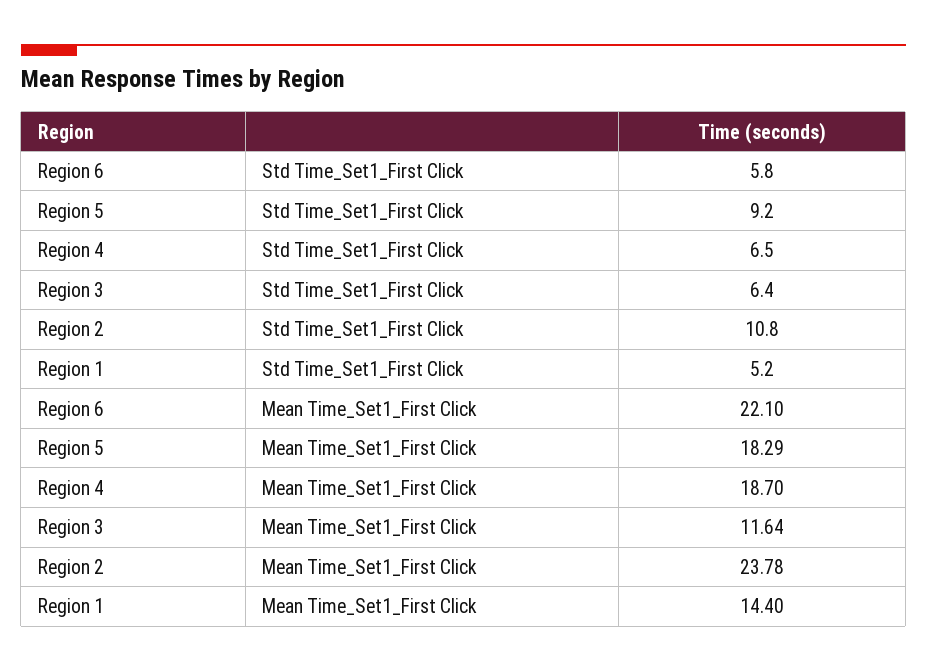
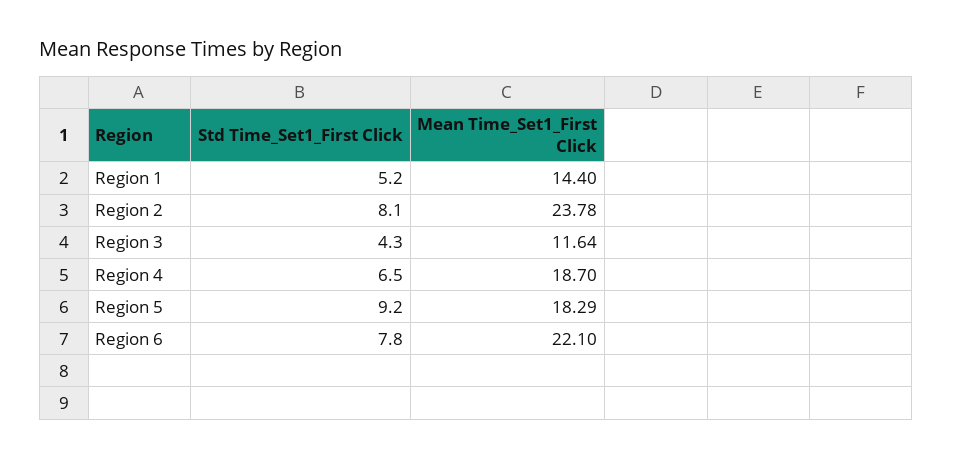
Region 6, Std Time_Set1_First Click: 5.8 -> 7.8
Region 3, Std Time_Set1_First Click: 6.4 -> 4.3
Region 2, Std Time_Set1_First Click: 10.8 -> 8.1

